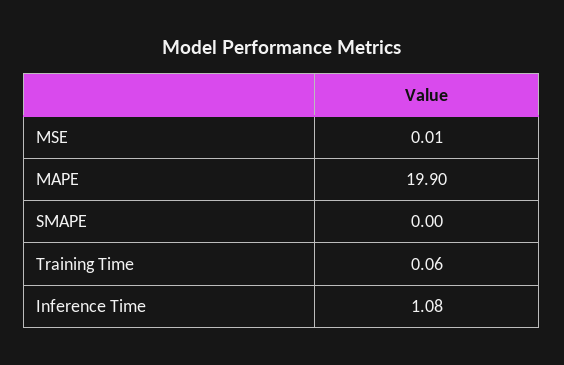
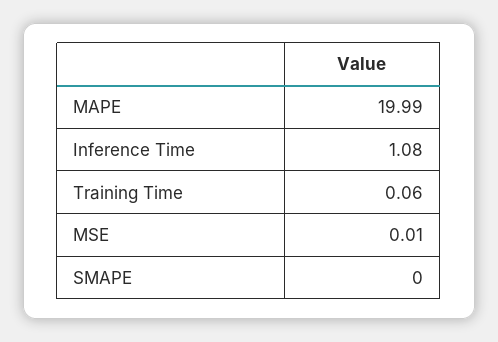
MAPE: 19.9 -> 19.99

